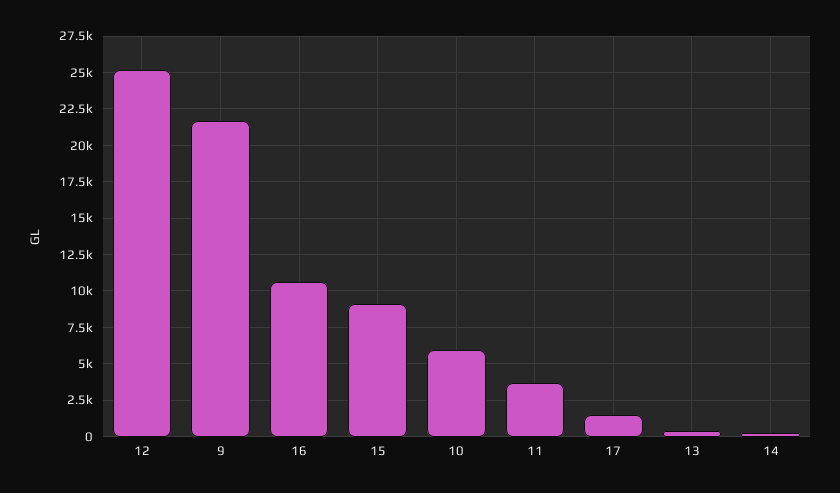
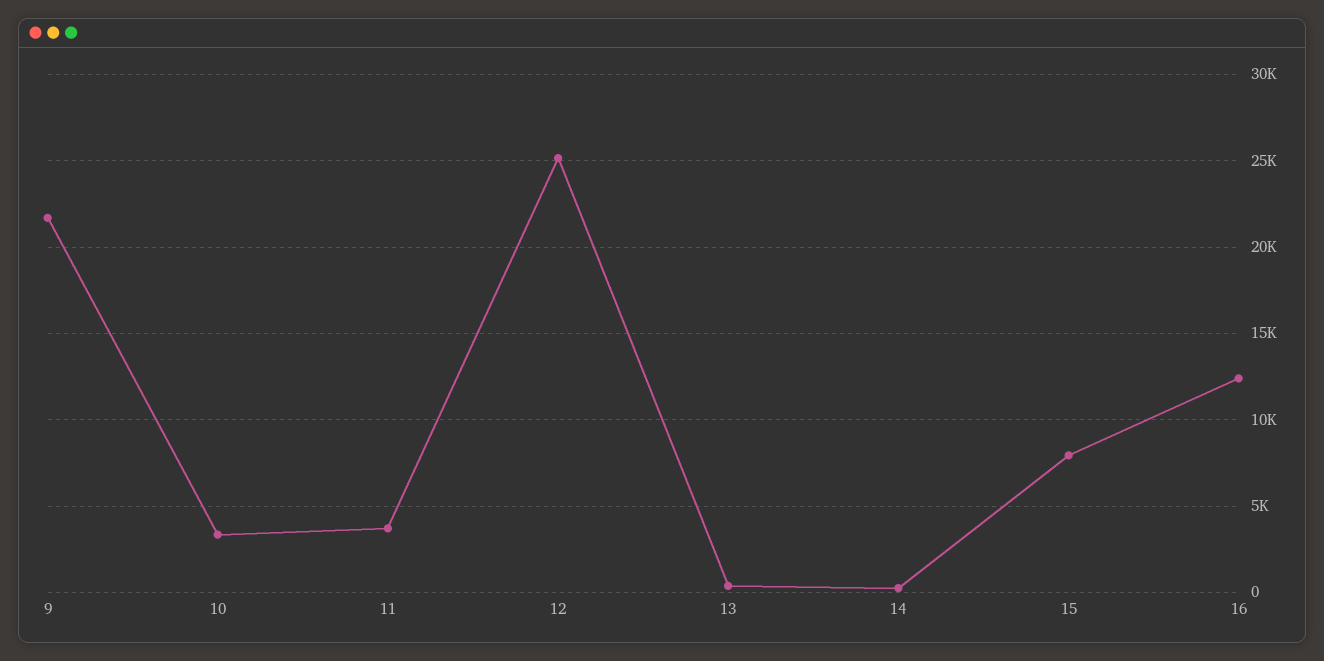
16: 10500 -> 12500
15: 9000 -> 8000
10: 6000 -> 3500
17: 1500 -> none

